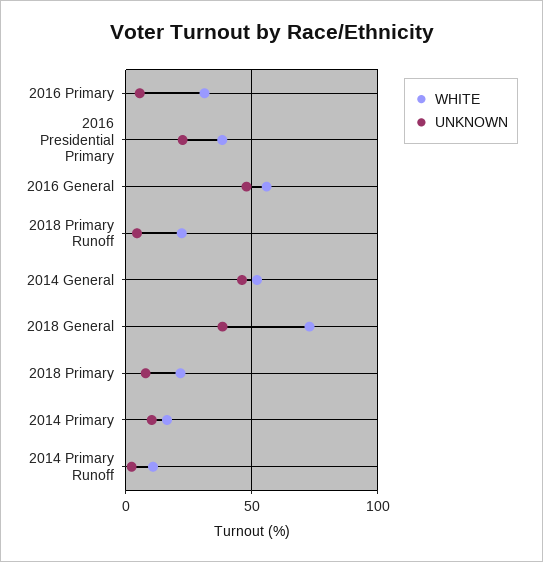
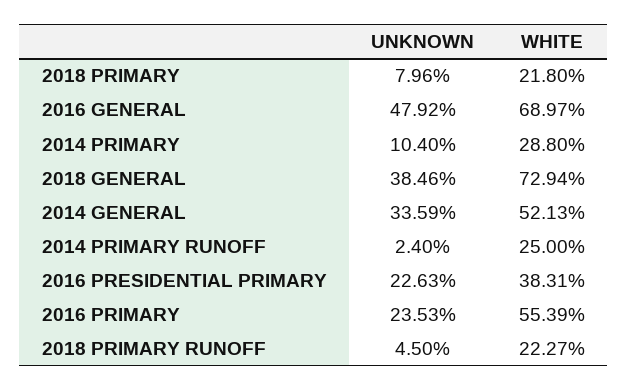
WHITE, 2016 Primary: 30 -> 55.39
UNKNOWN, 2016 Primary: 5 -> 23.53
WHITE, 2016 General: 55 -> 68.97
UNKNOWN, 2014 General: 45 -> 33.59
WHITE, 2014 Primary: 15 -> 28.8
WHITE, 2014 Primary Runoff: 10 -> 25

